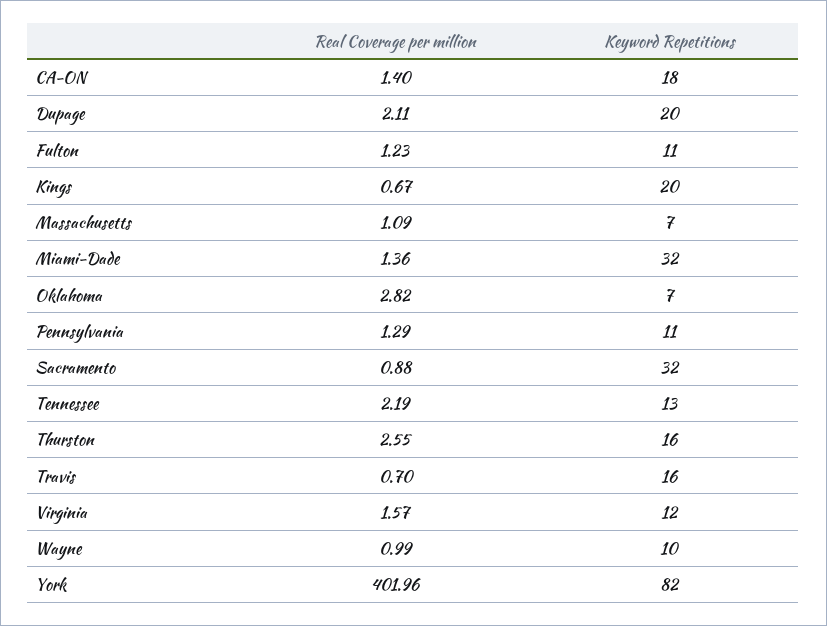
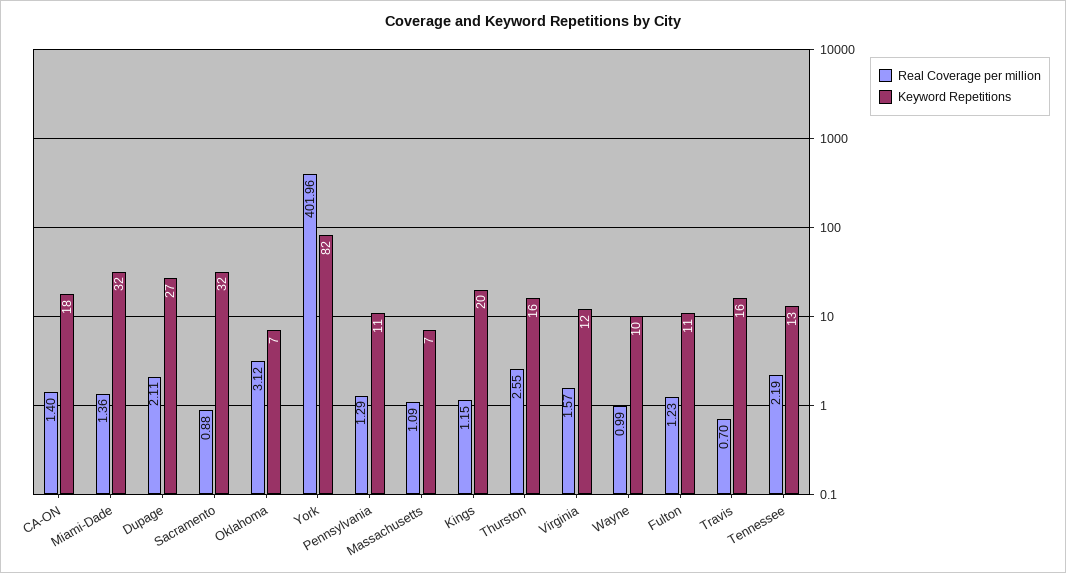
Keyword Repetitions, Dupage: 20 -> 27
Real Coverage per million, Kings: 0.67 -> 1.15
Real Coverage per million, Oklahoma: 2.82 -> 3.12

